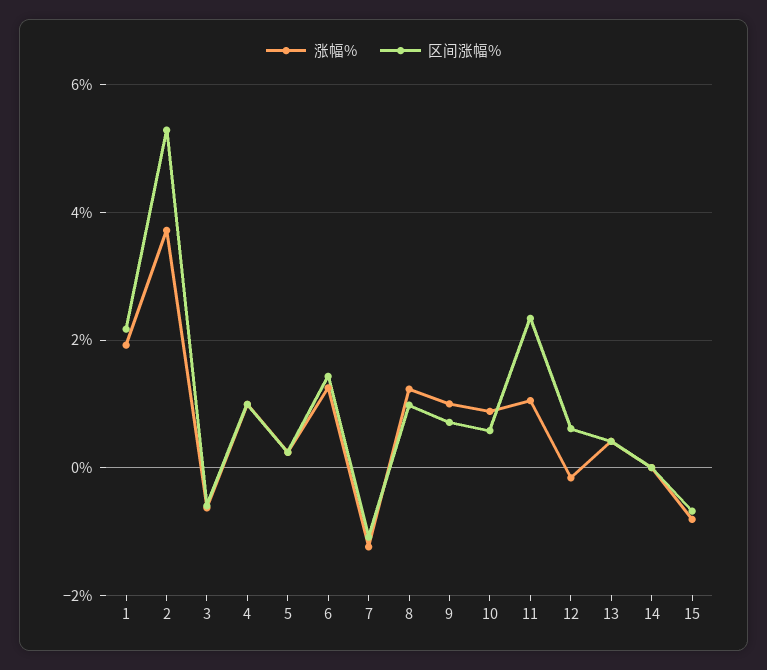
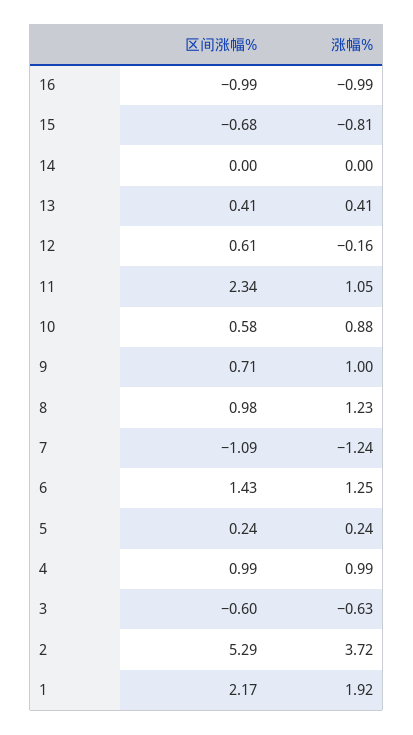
区间涨幅%, 16: none -> -0.99
涨幅%, 16: none -> -0.99

